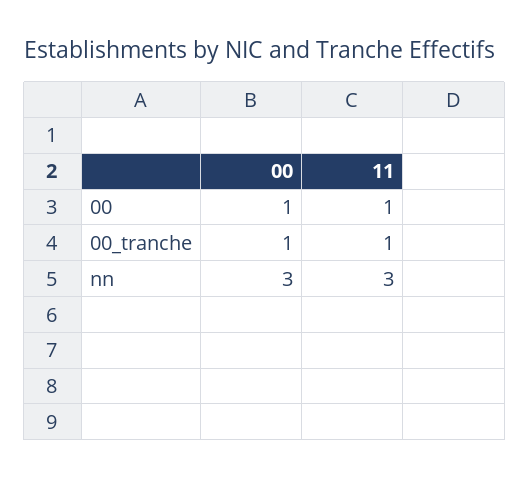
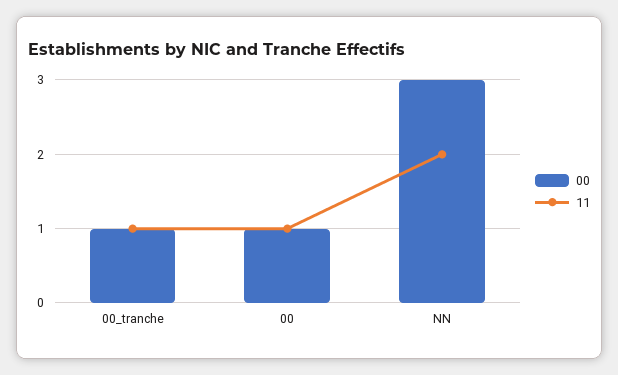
11, nn: 3 -> 2

